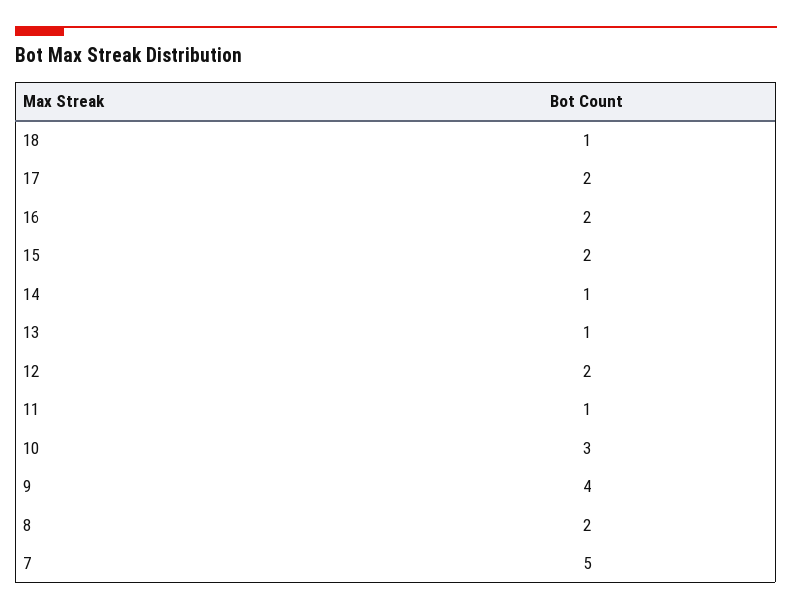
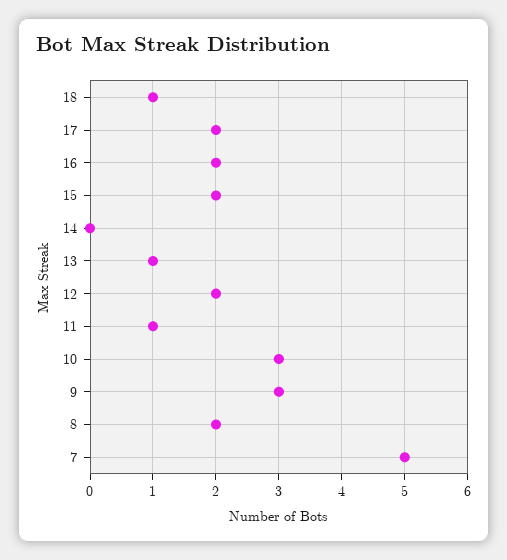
14: 1 -> 0
9: 4 -> 3

